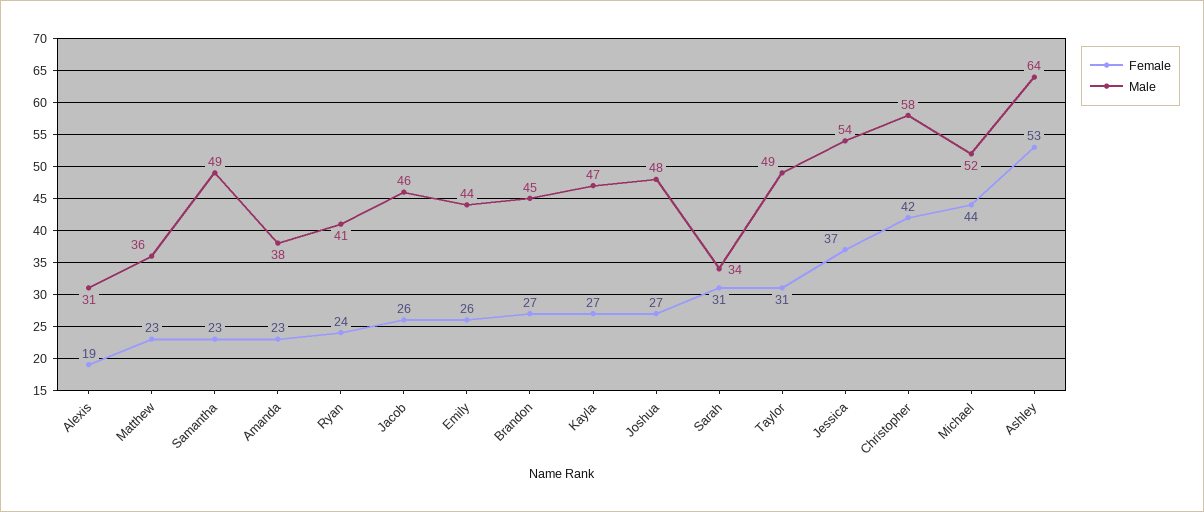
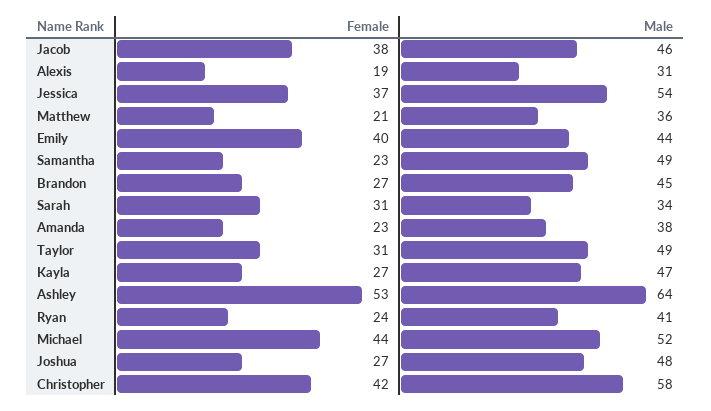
Female, Matthew: 23 -> 21
Female, Jacob: 26 -> 38
Female, Emily: 26 -> 40

